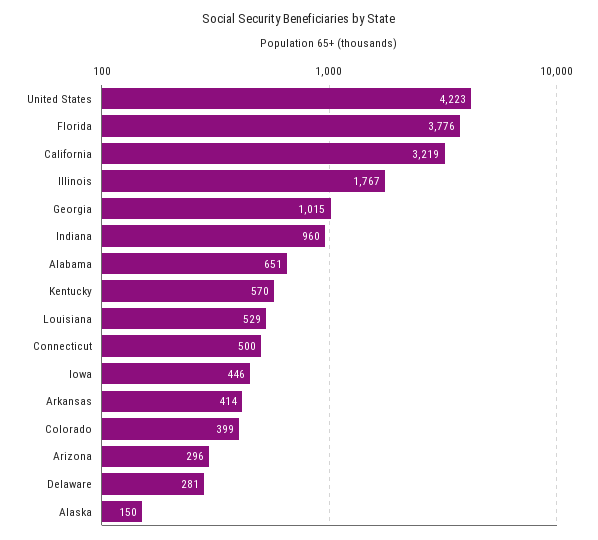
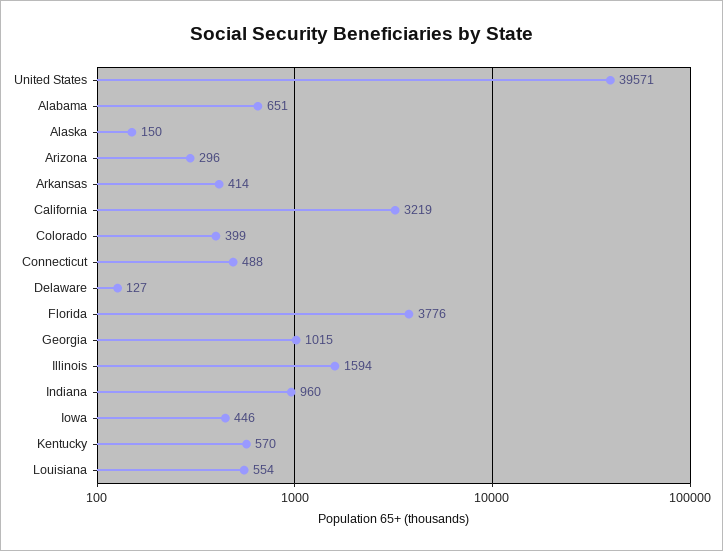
United States: 4223 -> 39571
Illinois: 1767 -> 1594
Louisiana: 529 -> 554
Connecticut: 500 -> 488
Delaware: 281 -> 127

